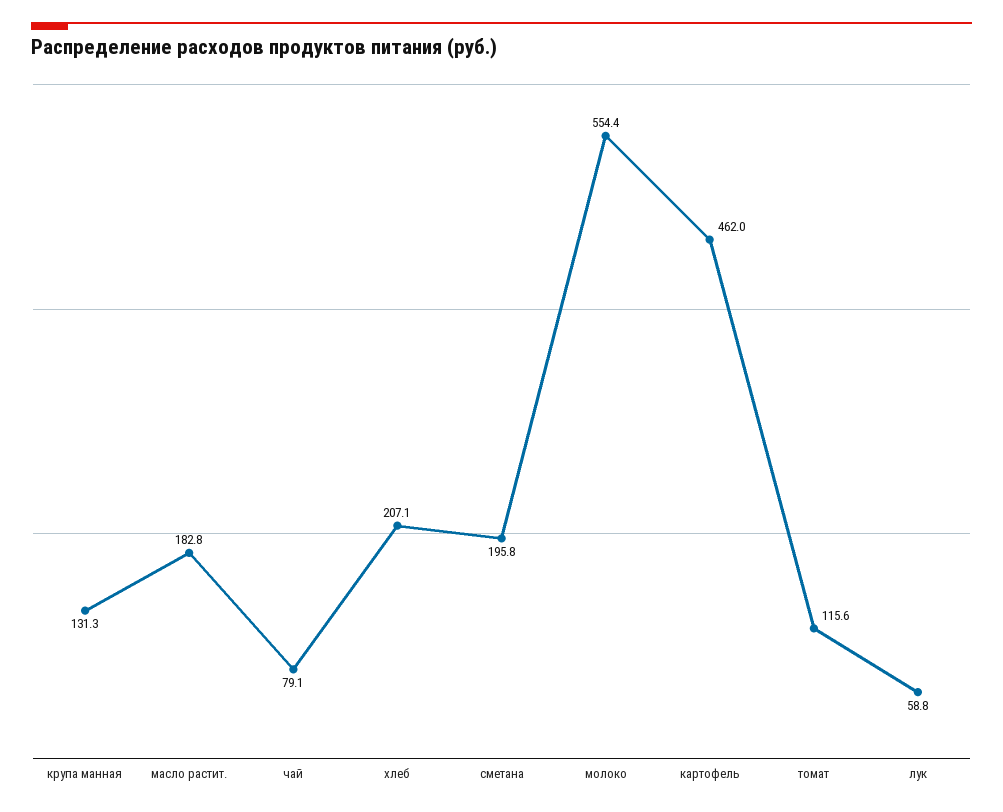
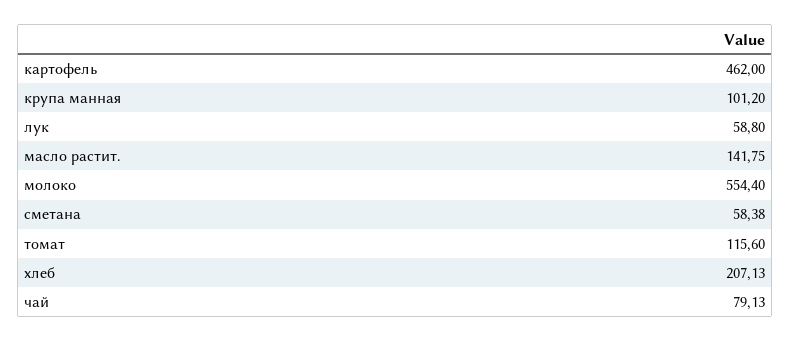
крупа манная: 131.3 -> 101.2
масло растит.: 182.8 -> 141.75
сметана: 195.8 -> 58.38

